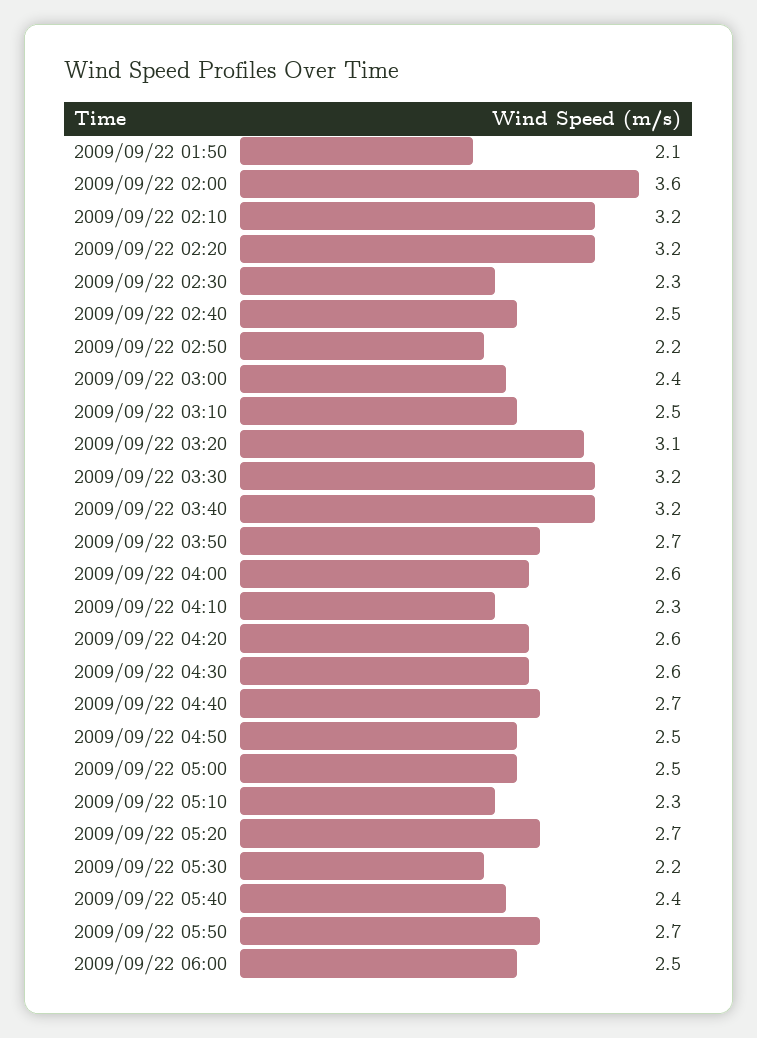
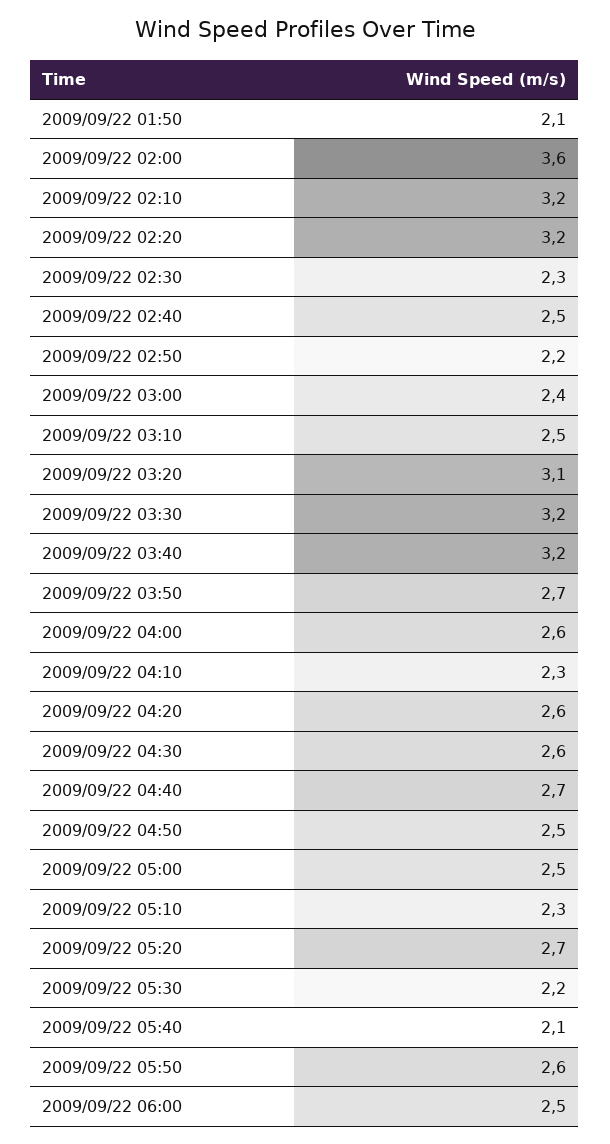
2009/09/22 05:40: 2.4 -> 2.1
2009/09/22 05:50: 2.7 -> 2.6

